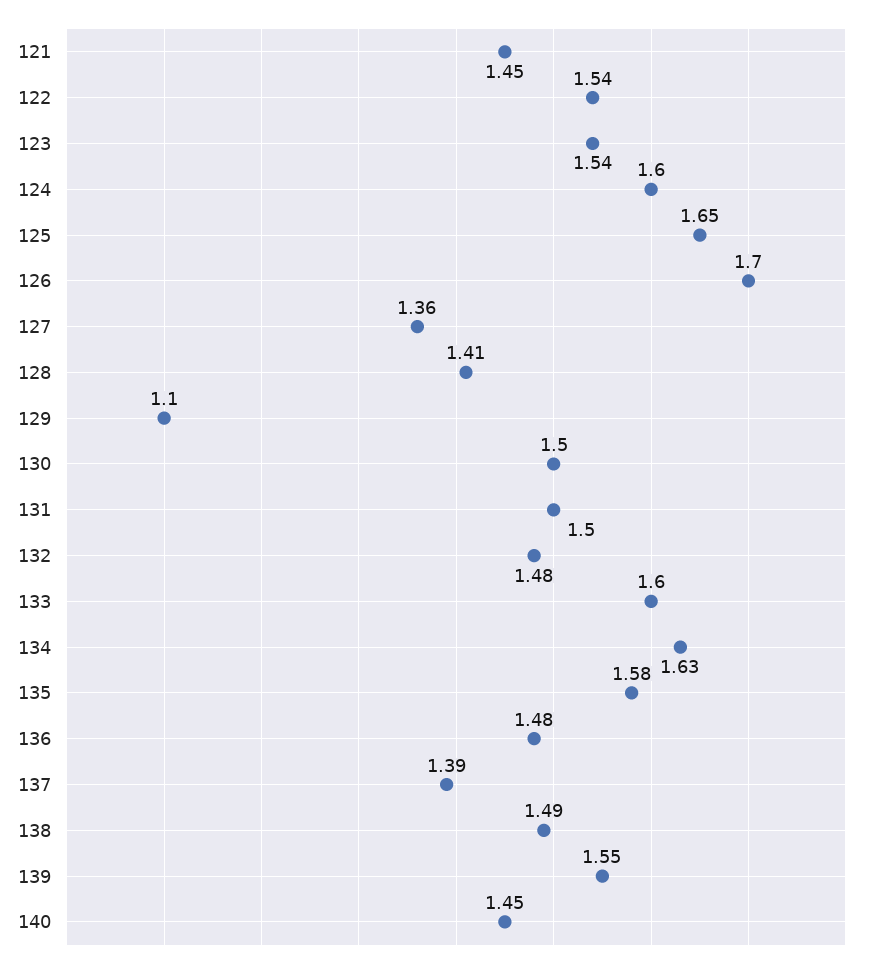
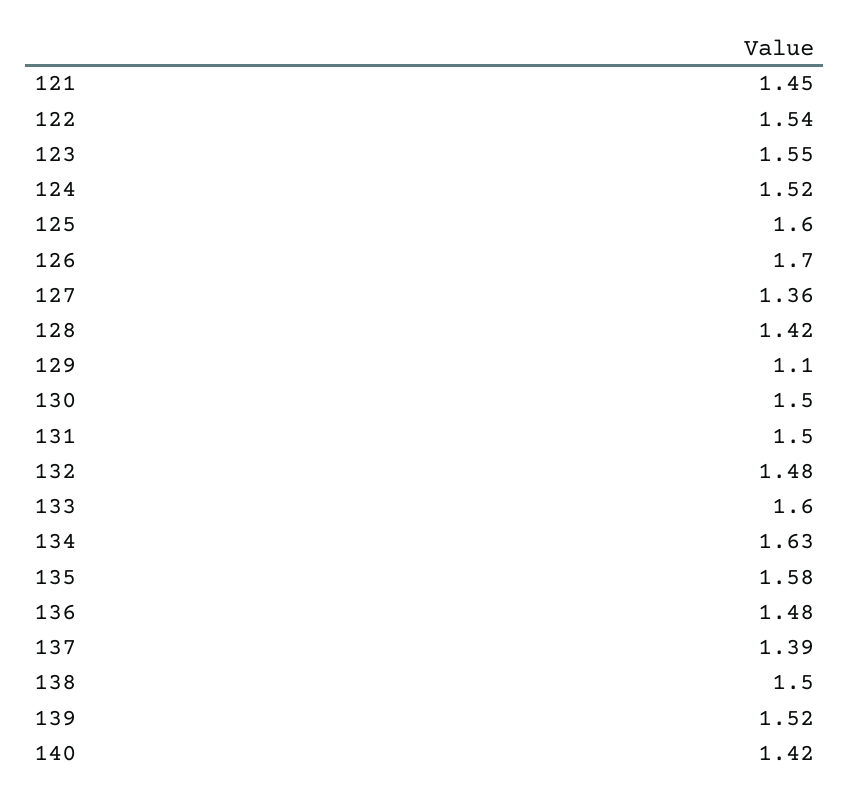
123: 1.54 -> 1.55
124: 1.6 -> 1.52
125: 1.65 -> 1.6
128: 1.41 -> 1.42
138: 1.49 -> 1.5
139: 1.55 -> 1.52
140: 1.45 -> 1.42

